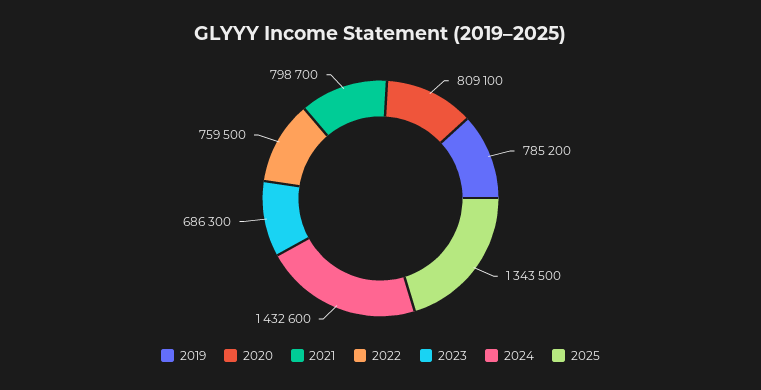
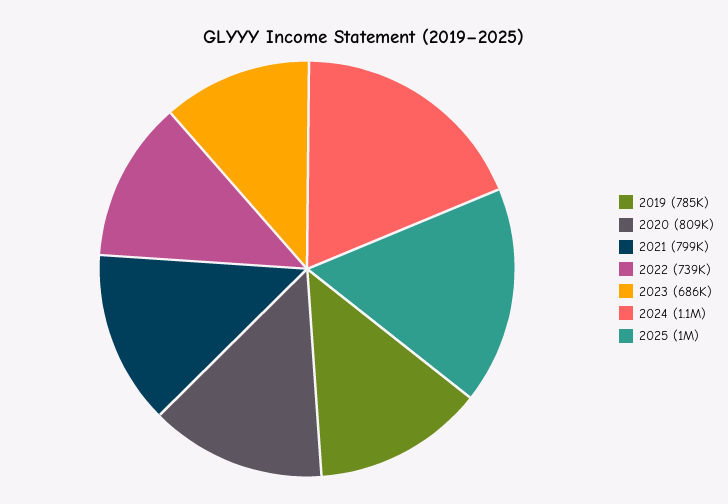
2022: 759500 -> 739000
2024: 1432600 -> 1100000
2025: 1343500 -> 1000000

